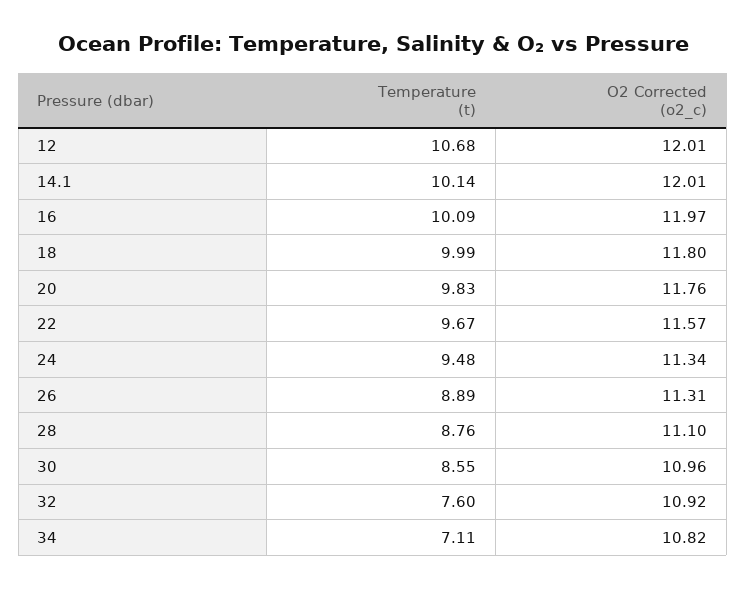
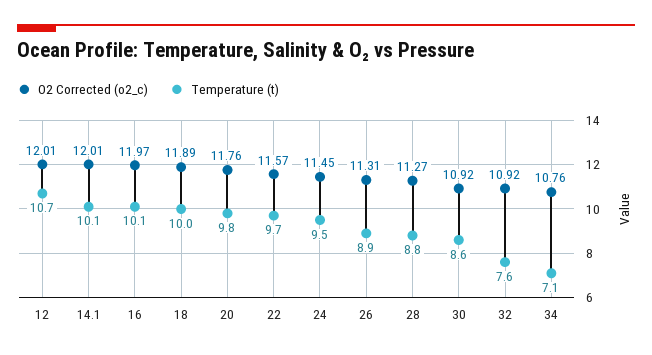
O2 Corrected (o2_c), 18: 11.8 -> 11.89
O2 Corrected (o2_c), 24: 11.34 -> 11.45
O2 Corrected (o2_c), 28: 11.1 -> 11.27
O2 Corrected (o2_c), 30: 10.96 -> 10.92
O2 Corrected (o2_c), 34: 10.82 -> 10.76

